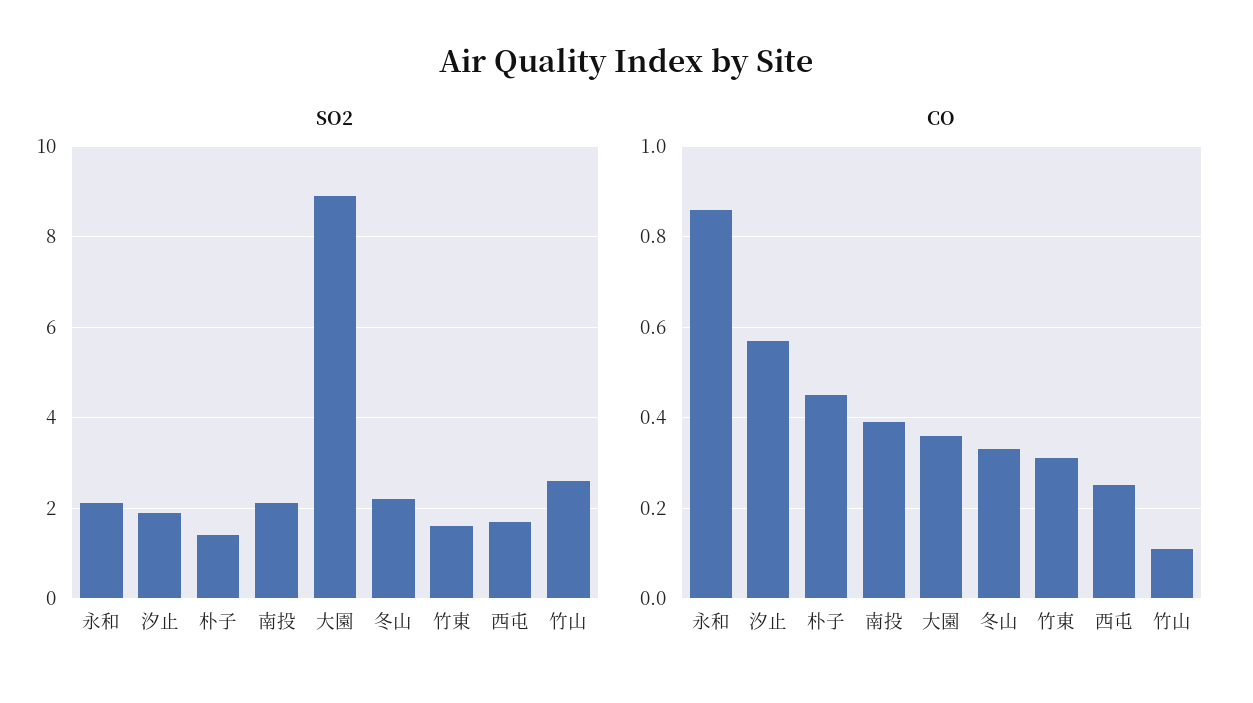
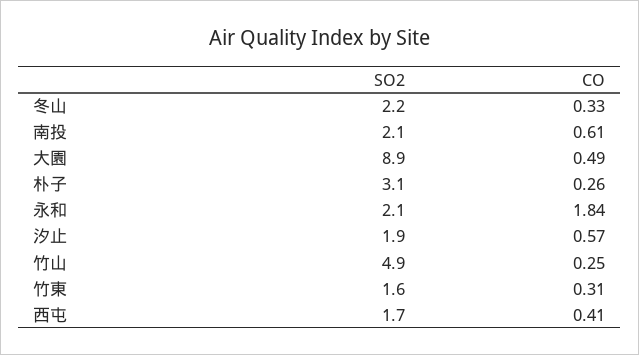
SO2, 朴子: 1.5 -> 3.1
SO2, 竹山: 2.5 -> 4.9
CO, 永和: 0.85 -> 1.84
CO, 朴子: 0.45 -> 0.26
CO, 南投: 0.4 -> 0.61
CO, 大園: 0.35 -> 0.49
CO, 西屯: 0.25 -> 0.41
CO, 竹山: 0.1 -> 0.25

